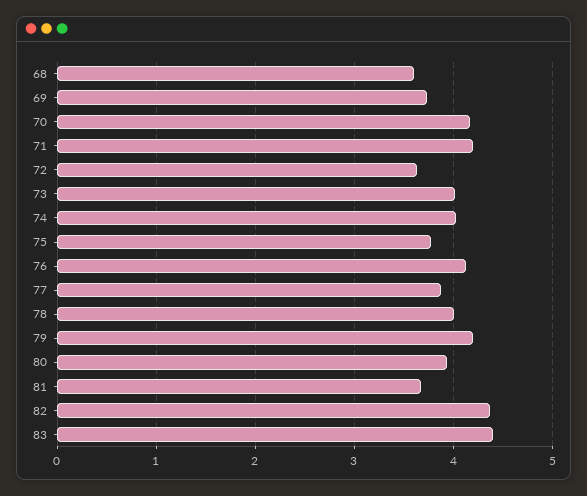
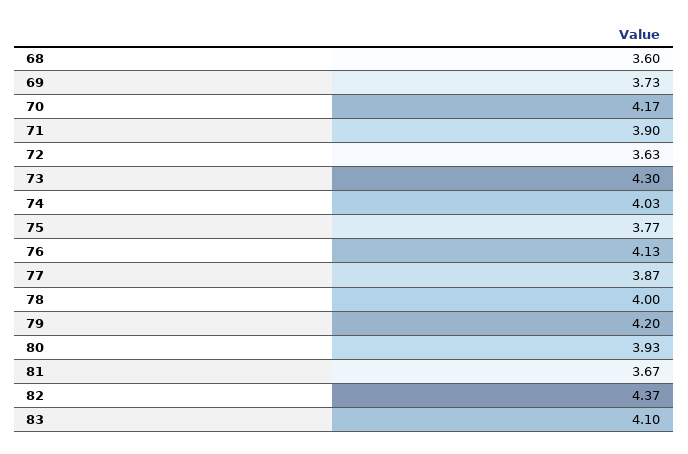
71: 4.2 -> 3.9
73: 4 -> 4.3
83: 4.4 -> 4.1

